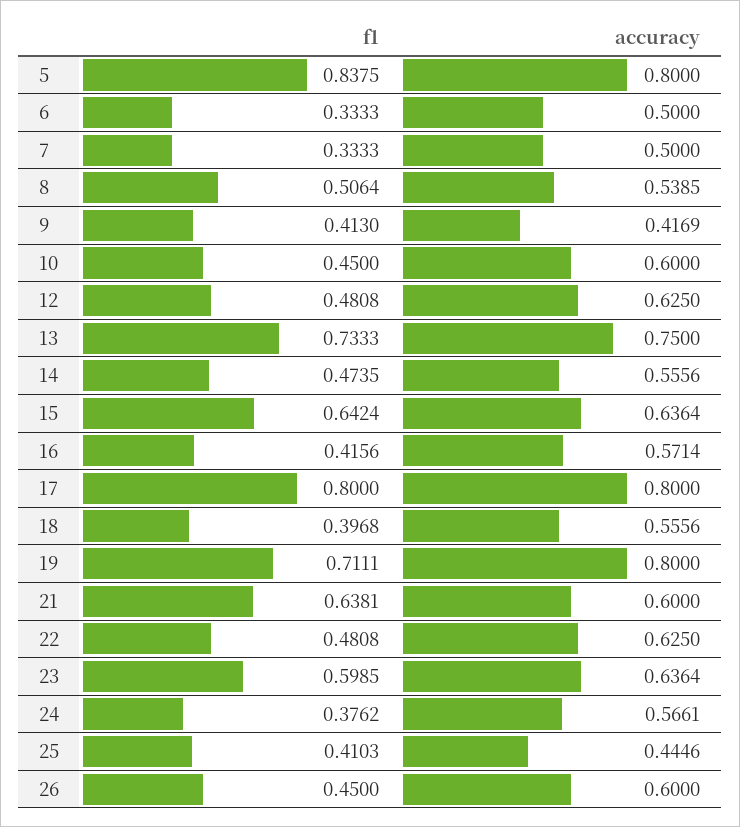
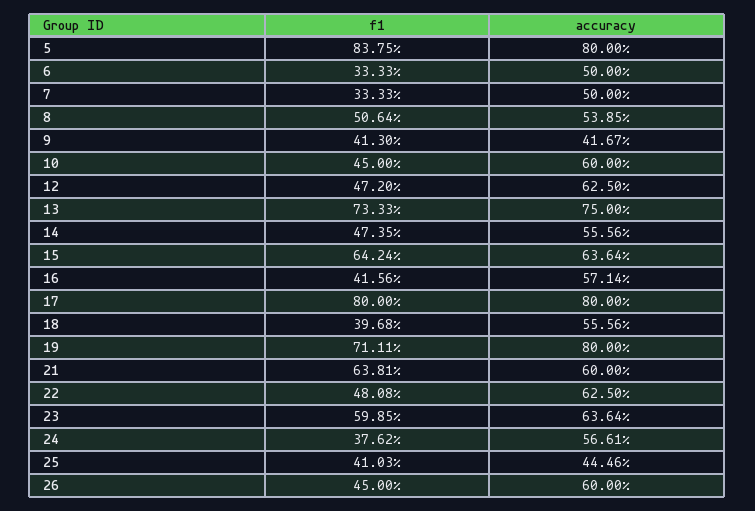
accuracy, 9: 0.4169 -> 0.4167
f1, 12: 0.4808 -> 0.472

